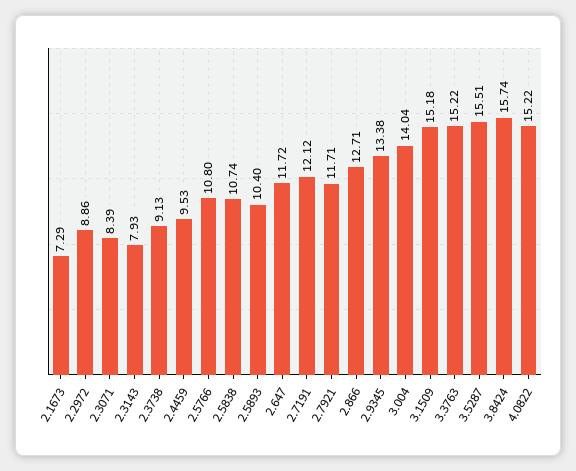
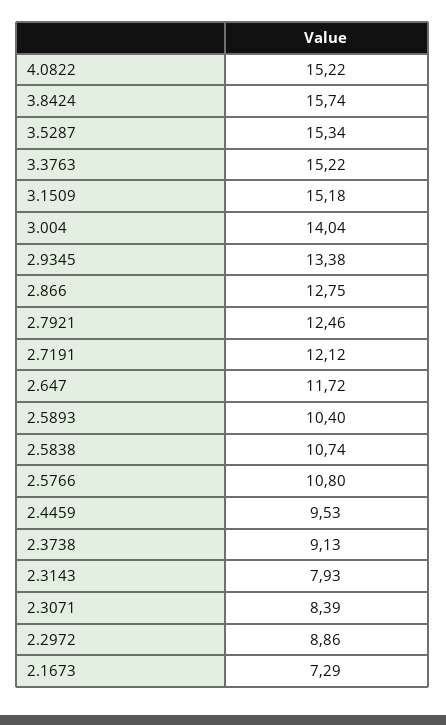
2.7921: 11.71 -> 12.46
2.866: 12.71 -> 12.75
3.5287: 15.51 -> 15.34

